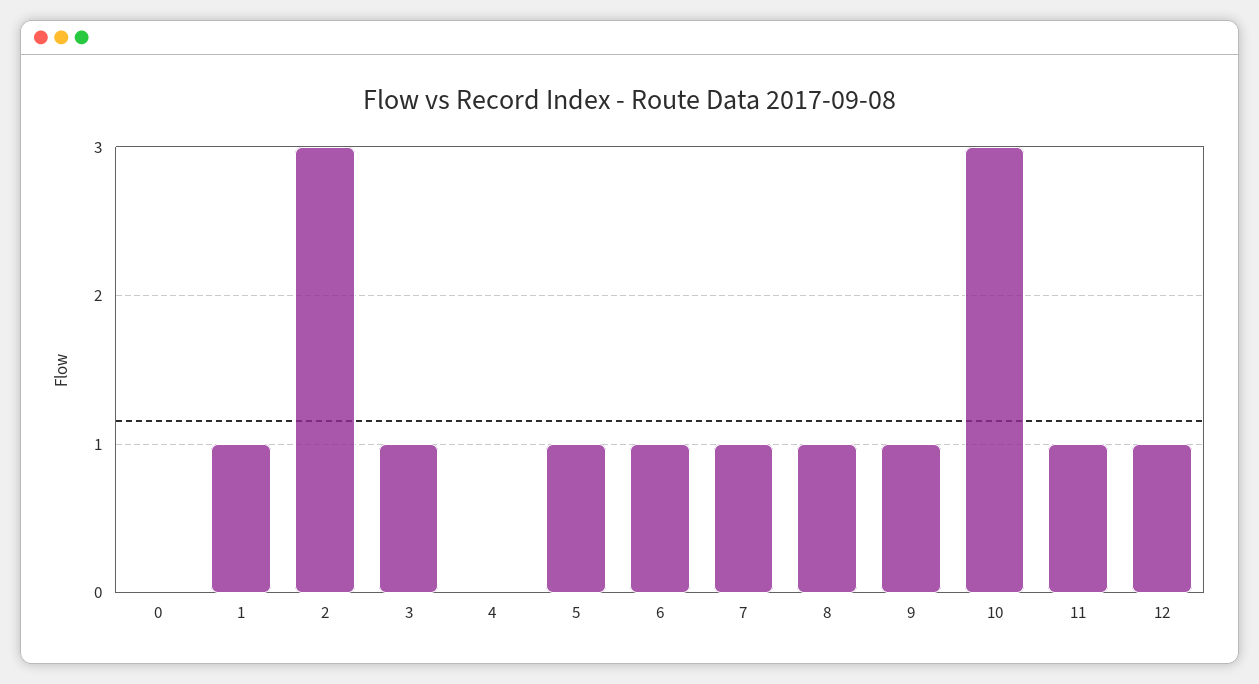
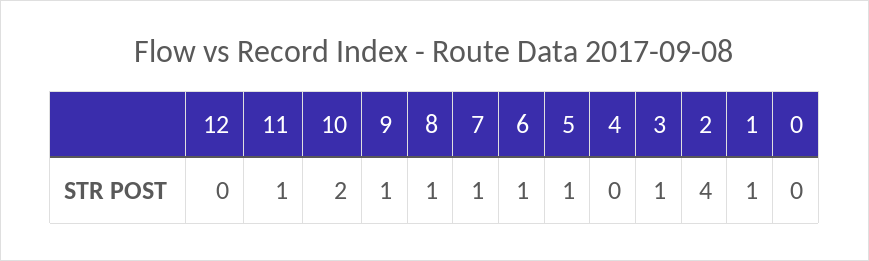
2: 3 -> 4
10: 3 -> 2
12: 1 -> 0

